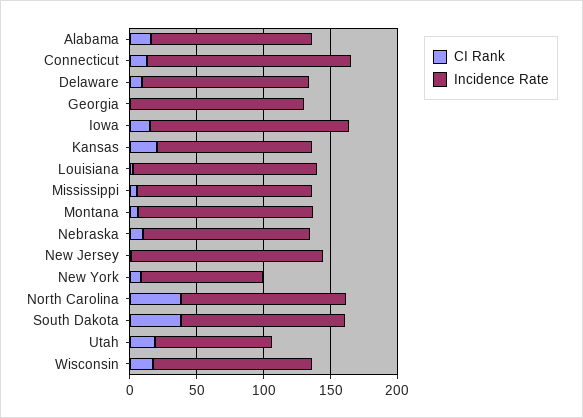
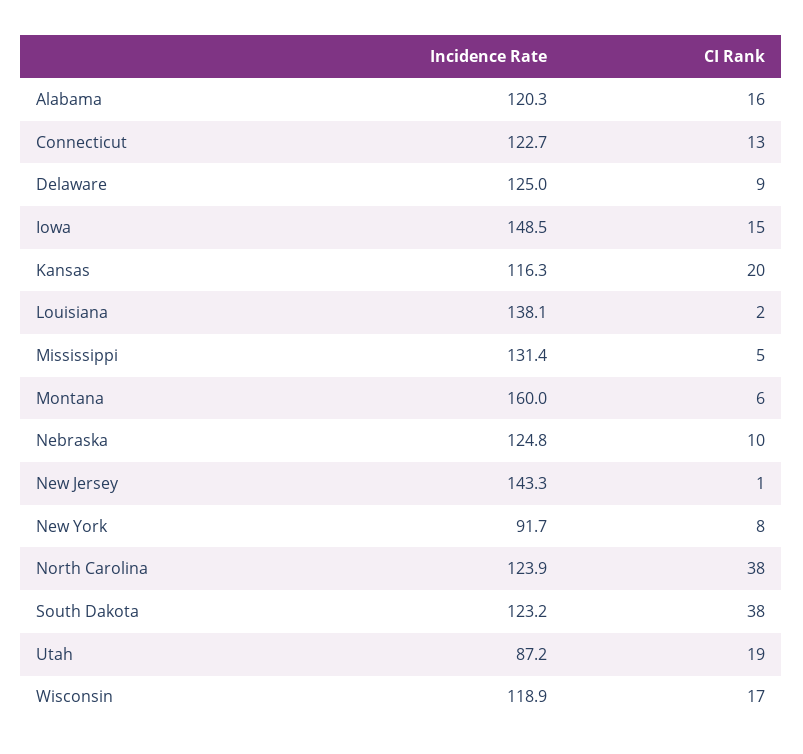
Incidence Rate, Connecticut: 150 -> 122.7
CI Rank, Georgia: 0 -> none
Incidence Rate, Georgia: 130 -> none
Incidence Rate, Montana: 130 -> 160

